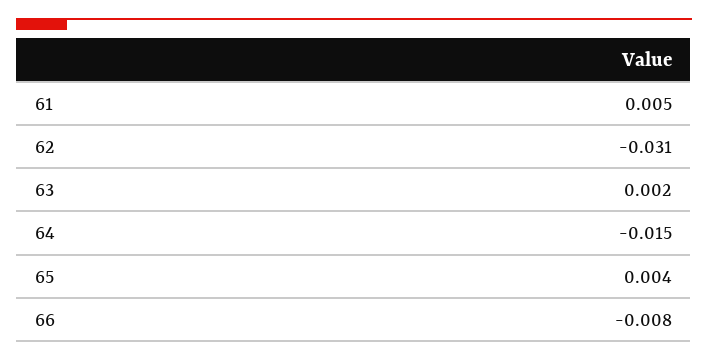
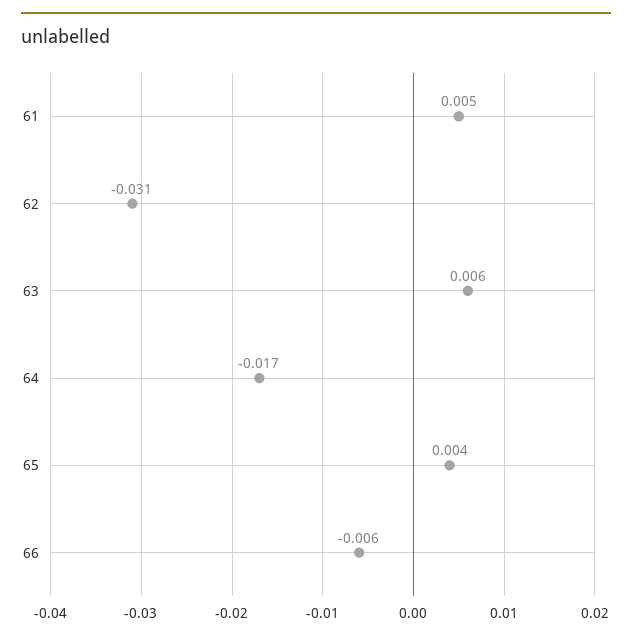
63: 0.002 -> 0.006
64: -0.015 -> -0.017
66: -0.008 -> -0.006

